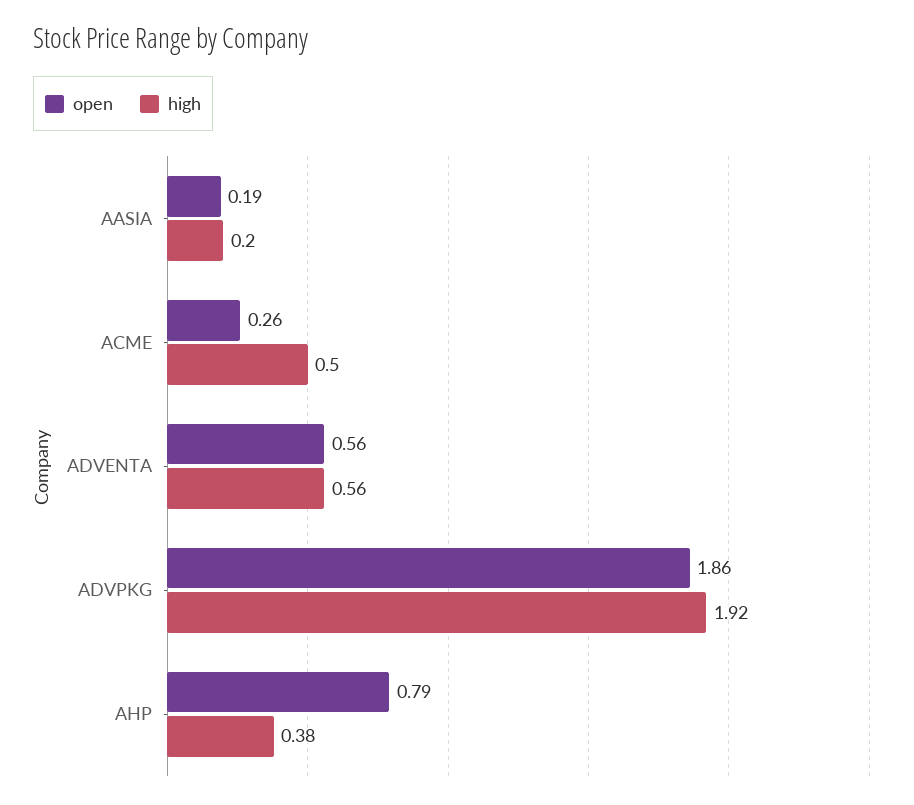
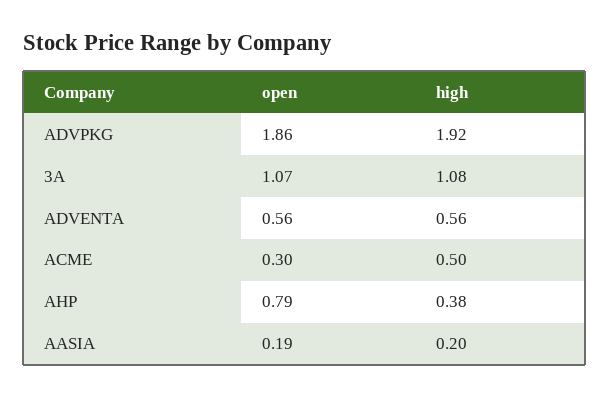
open, ACME: 0.26 -> 0.3
open, 3A: none -> 1.07
high, 3A: none -> 1.08

